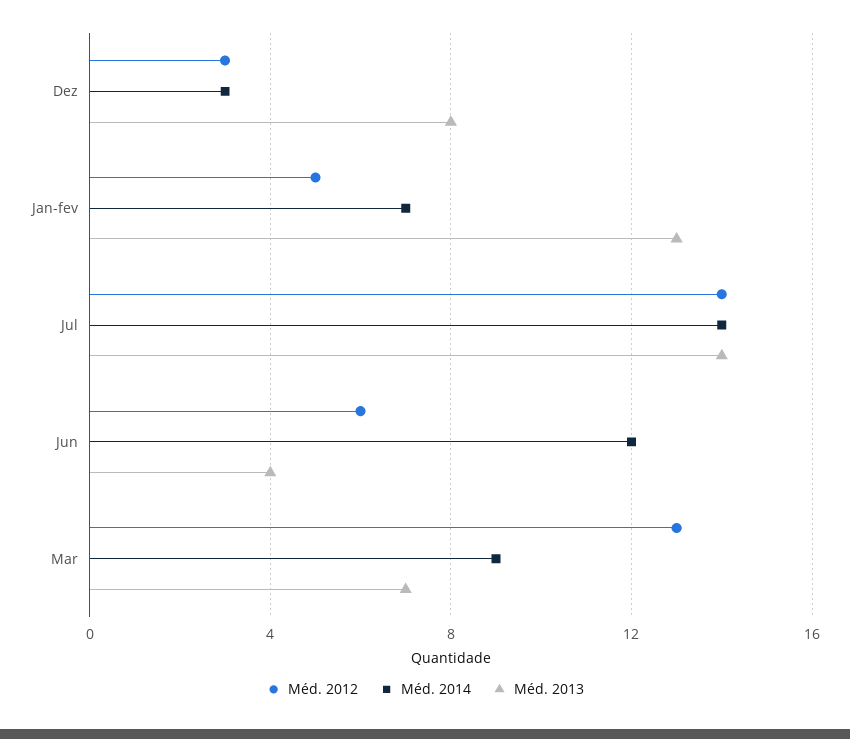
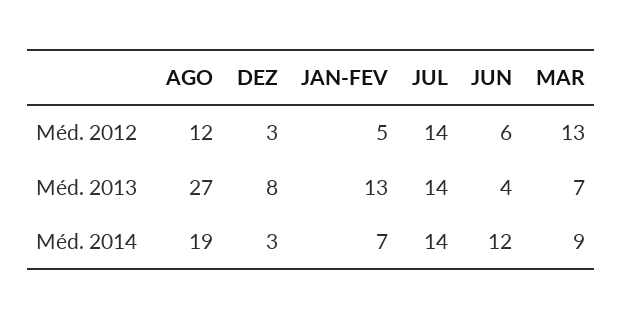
Méd. 2012, AGO: none -> 12
Méd. 2013, AGO: none -> 27
Méd. 2014, AGO: none -> 19

